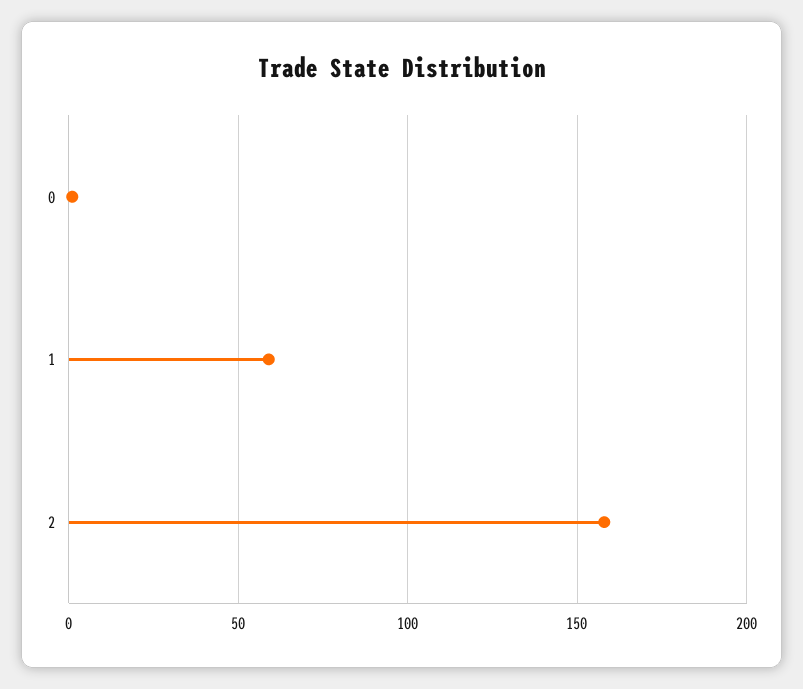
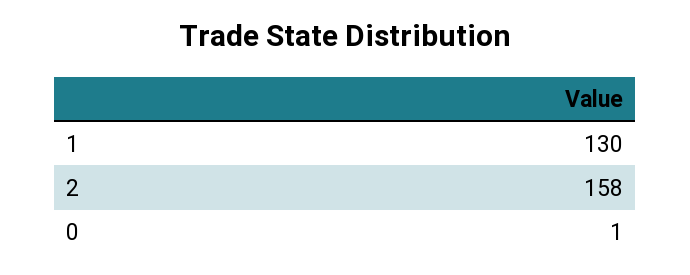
1: 60 -> 130

